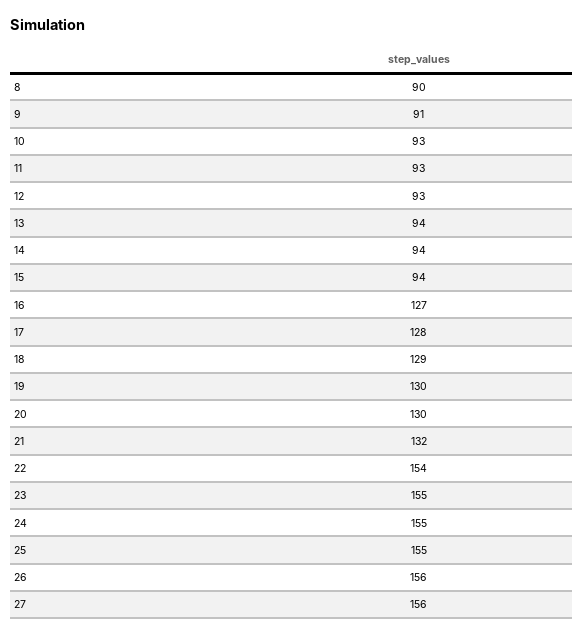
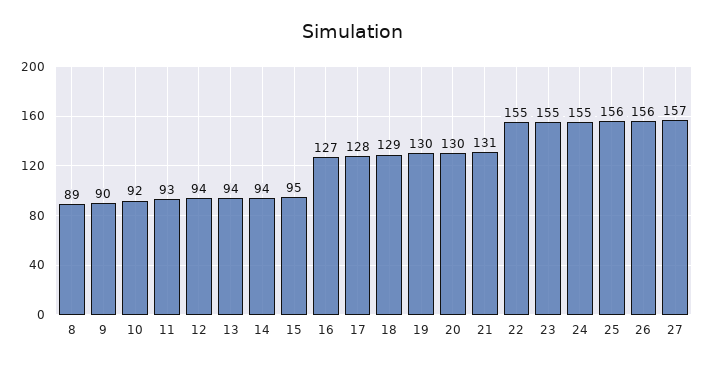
8: 90 -> 89
9: 91 -> 90
10: 93 -> 92
12: 93 -> 94
15: 94 -> 95
21: 132 -> 131
22: 154 -> 155
25: 155 -> 156
27: 156 -> 157

